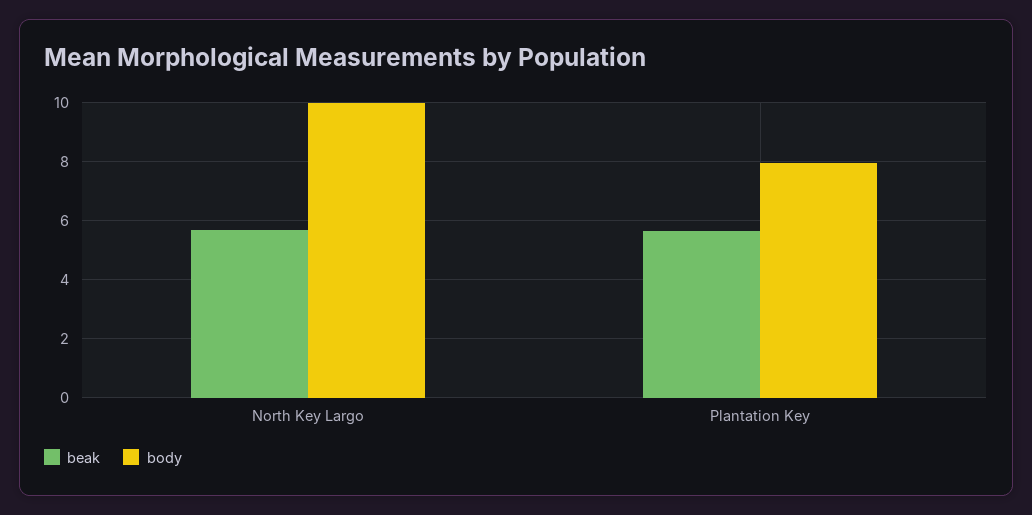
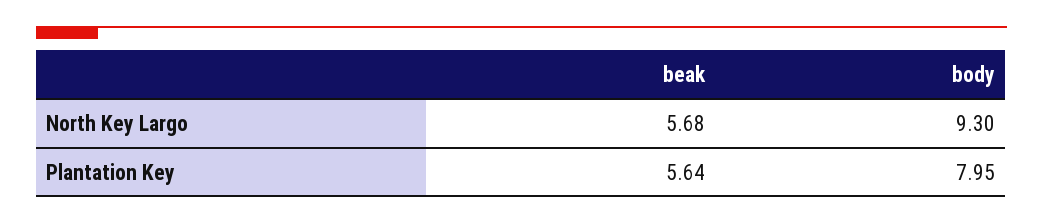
body, North Key Largo: 10 -> 9.3

